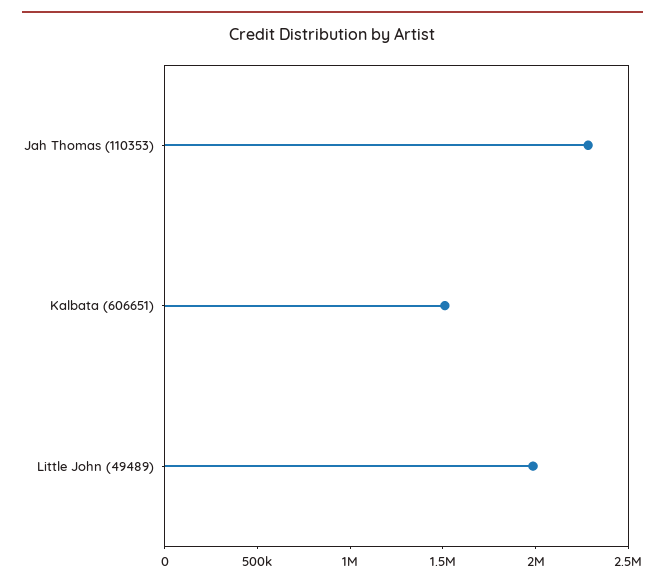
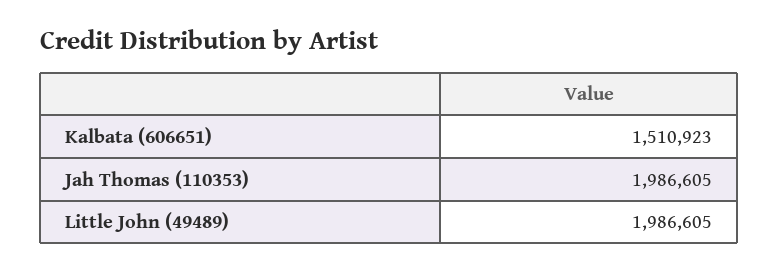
Jah Thomas (110353): 2300000 -> 1986605

